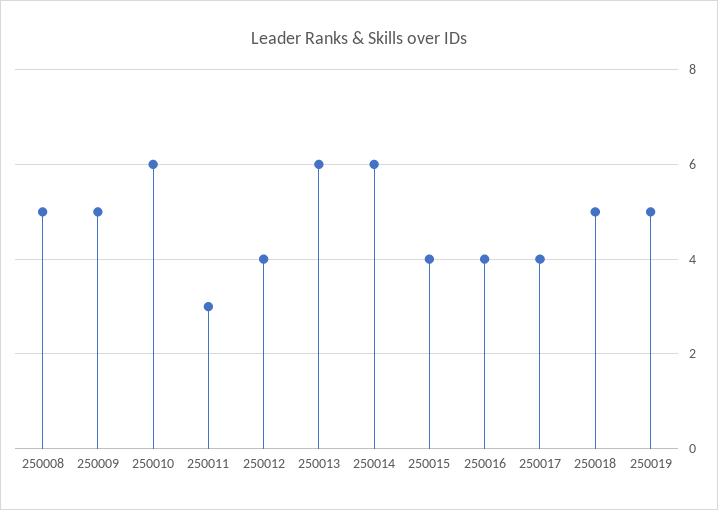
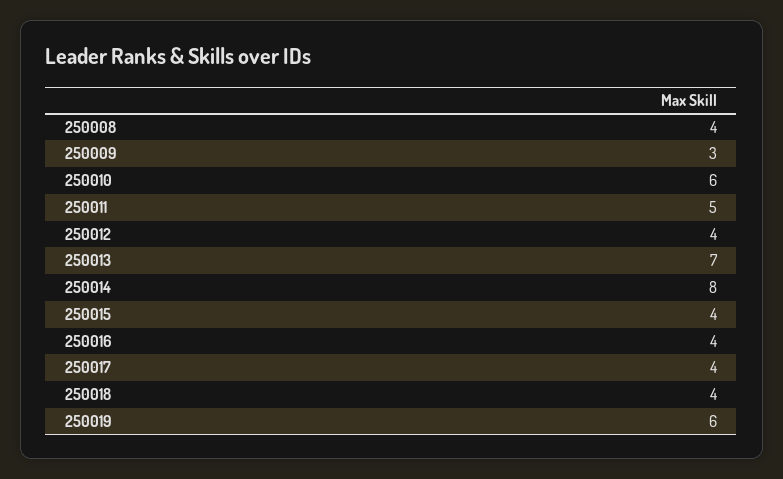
250008: 5 -> 4
250009: 5 -> 3
250011: 3 -> 5
250013: 6 -> 7
250014: 6 -> 8
250018: 5 -> 4
250019: 5 -> 6

